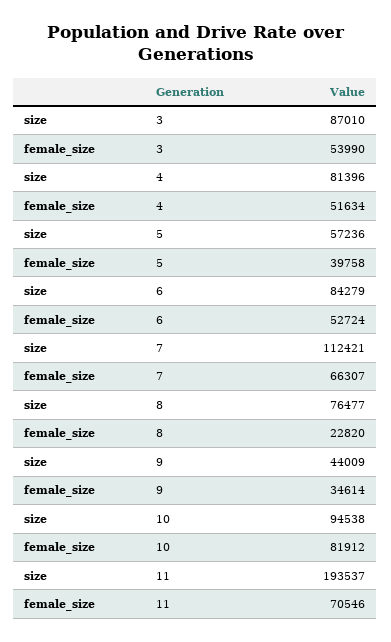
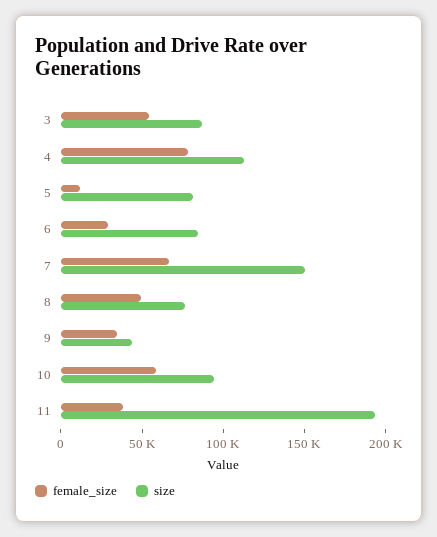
size, 4: 81396 -> 110000
female_size, 4: 51634 -> 80000
size, 5: 57236 -> 80000
female_size, 5: 39758 -> 10000
female_size, 6: 52724 -> 30000
size, 7: 112421 -> 150000
female_size, 8: 22820 -> 50000
female_size, 10: 81912 -> 60000
female_size, 11: 70546 -> 40000

